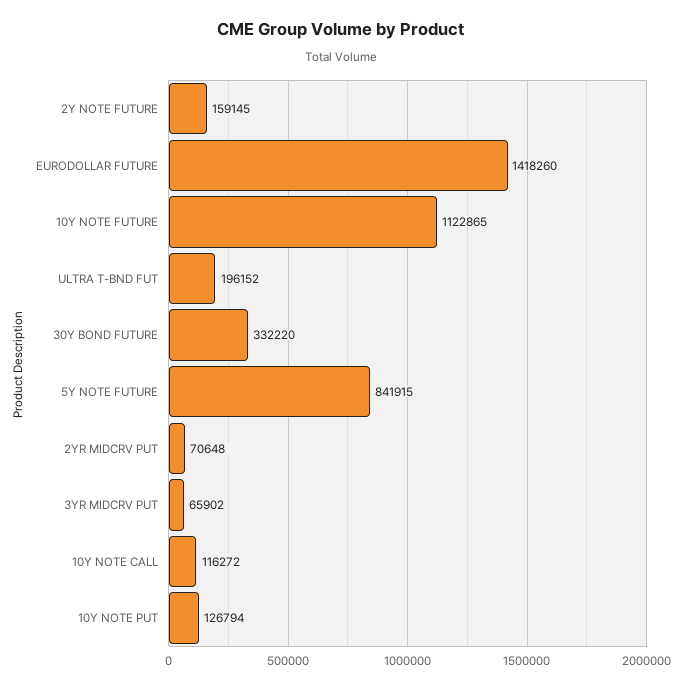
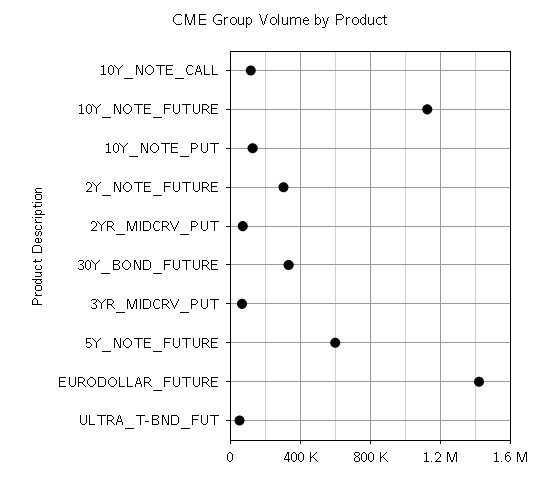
2Y NOTE FUTURE: 159145 -> 300000
ULTRA T-BND FUT: 196152 -> 50000
5Y NOTE FUTURE: 841915 -> 600000

